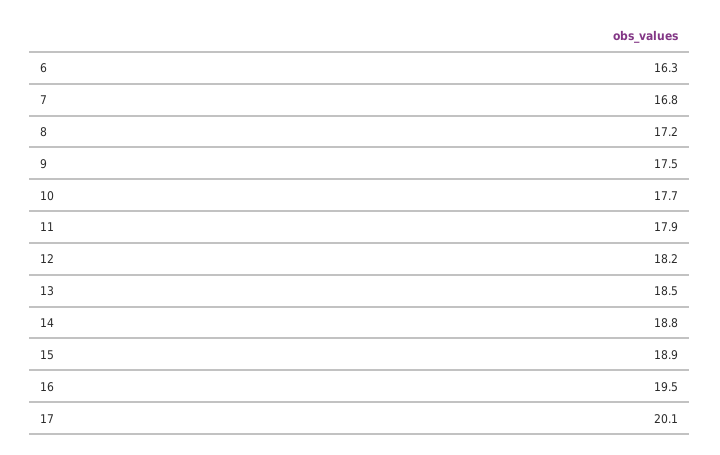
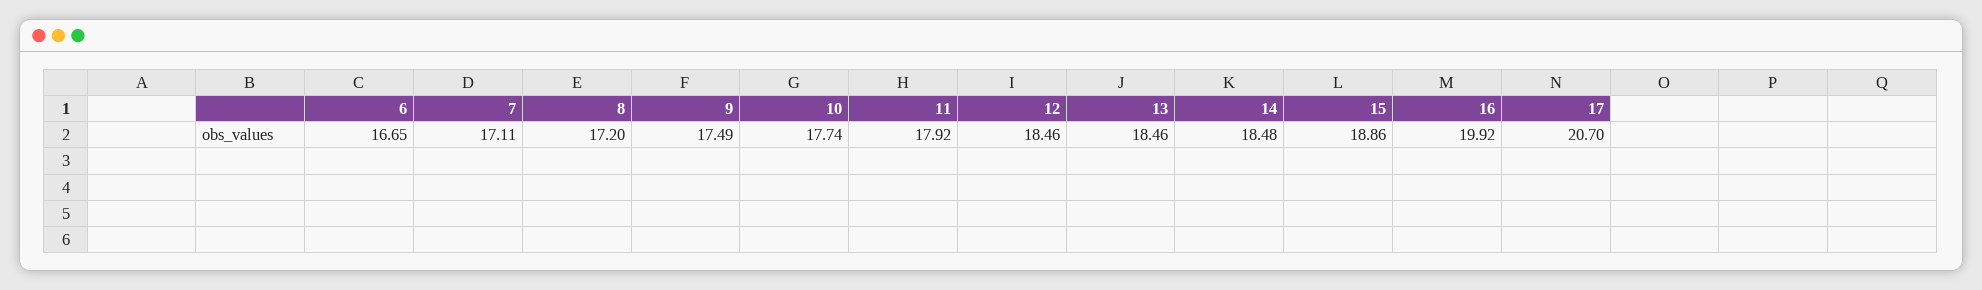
6: 16.3 -> 16.65
7: 16.8 -> 17.11
12: 18.2 -> 18.46
14: 18.8 -> 18.48
16: 19.5 -> 19.92
17: 20.1 -> 20.7

